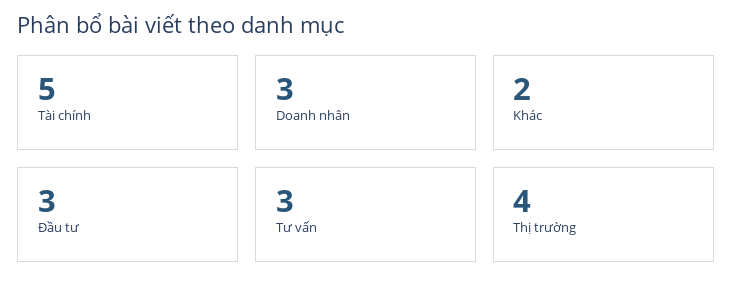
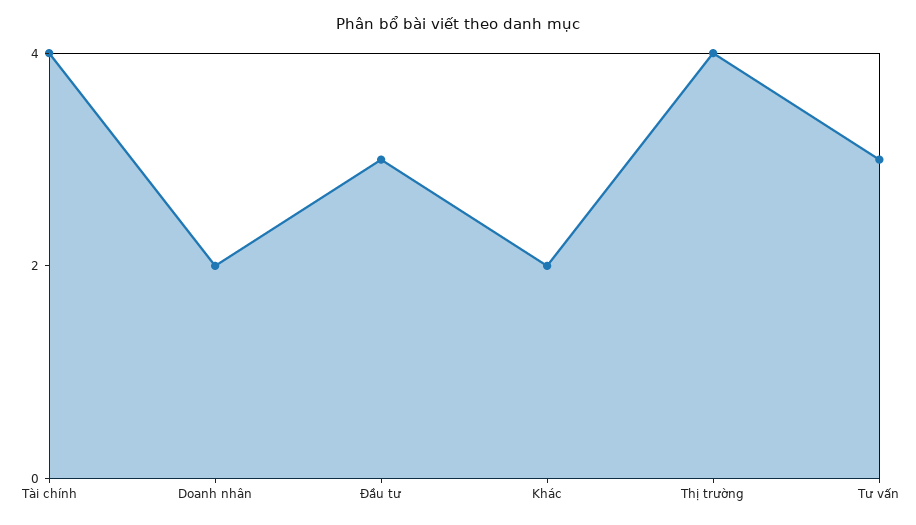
Tài chính: 5 -> 4
Doanh nhân: 3 -> 2

